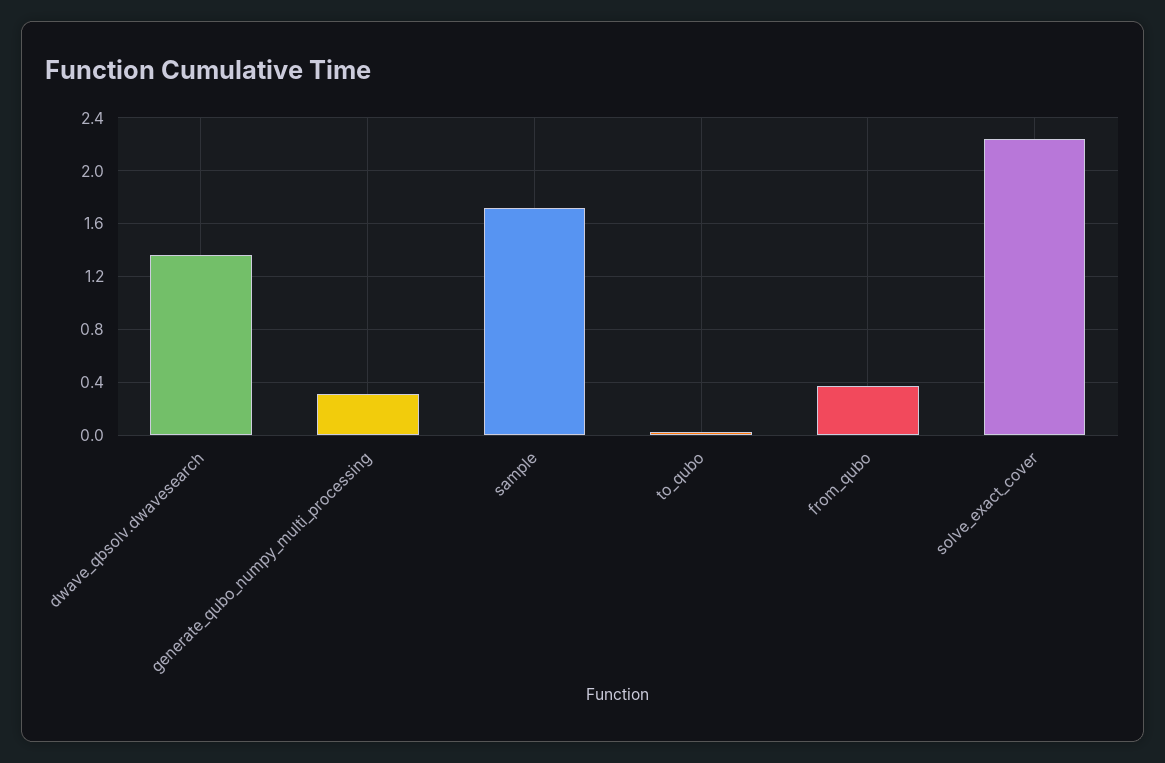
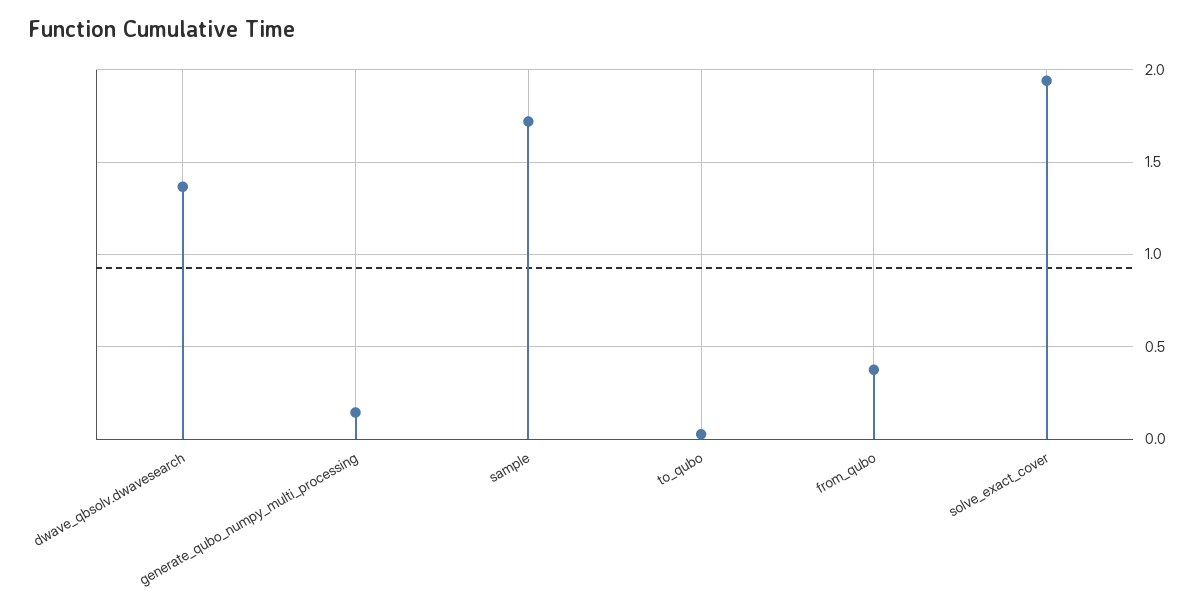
generate_qubo_numpy_multi_processing: 0.3 -> 0.15
solve_exact_cover: 2.25 -> 1.95

